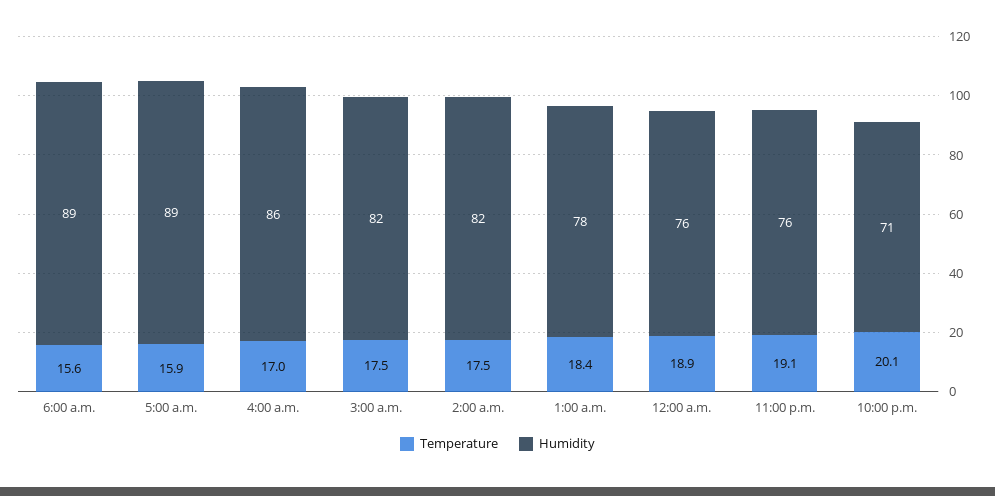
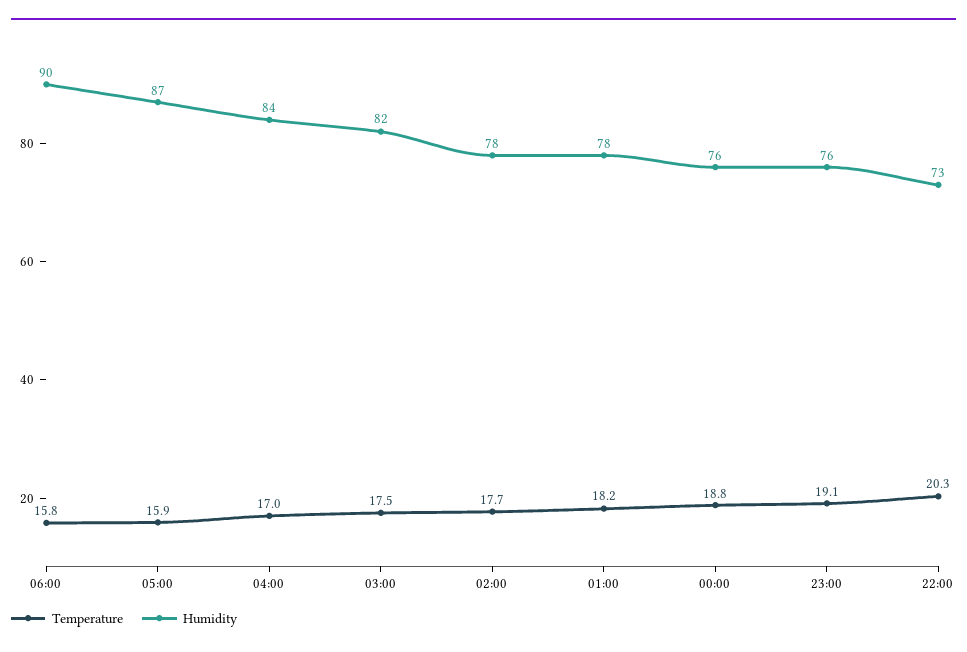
Temperature, 6:00 a.m.: 15.6 -> 15.8
Humidity, 6:00 a.m.: 89 -> 90
Humidity, 5:00 a.m.: 89 -> 87
Humidity, 4:00 a.m.: 86 -> 84
Temperature, 2:00 a.m.: 17.5 -> 17.7
Humidity, 2:00 a.m.: 82 -> 78
Temperature, 1:00 a.m.: 18.4 -> 18.2
Temperature, 12:00 a.m.: 18.9 -> 18.8
Temperature, 10:00 p.m.: 20.1 -> 20.3
Humidity, 10:00 p.m.: 71 -> 73

